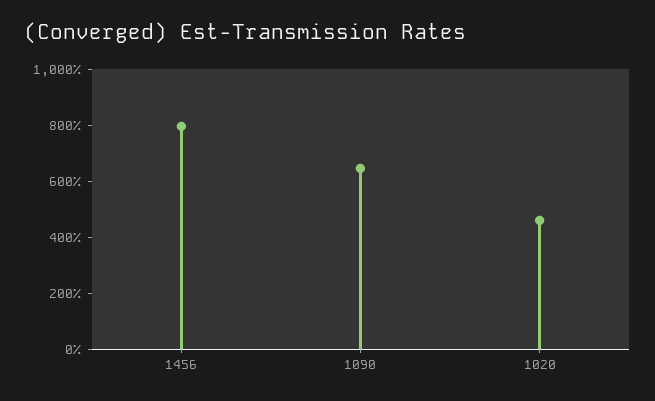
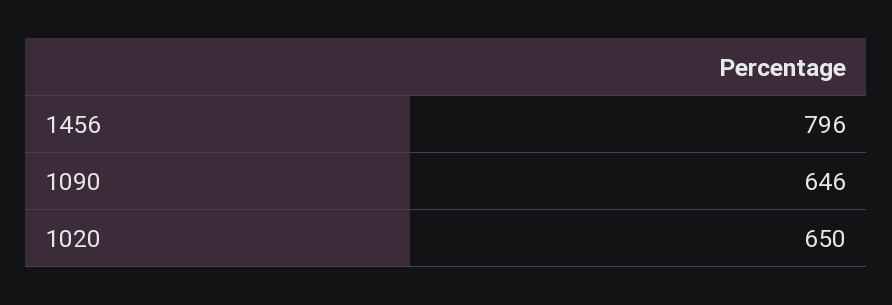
1020: 450 -> 650

